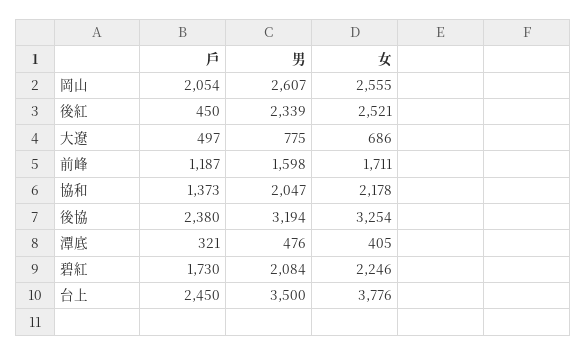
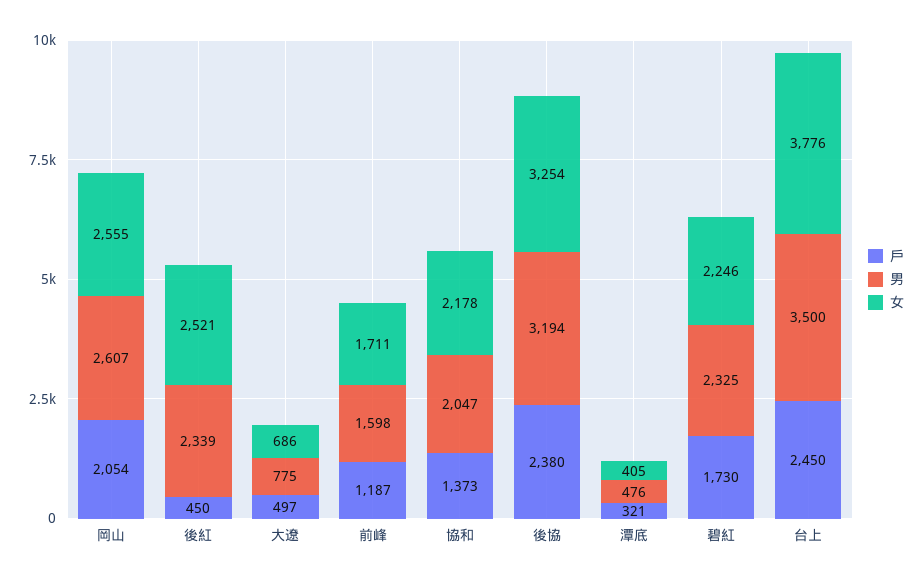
男, 碧紅: 2084 -> 2325

